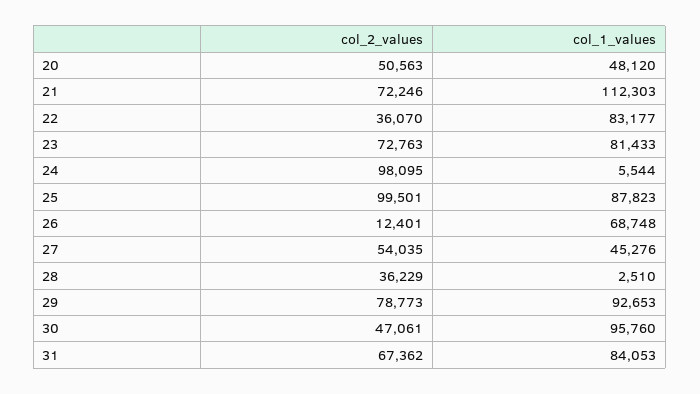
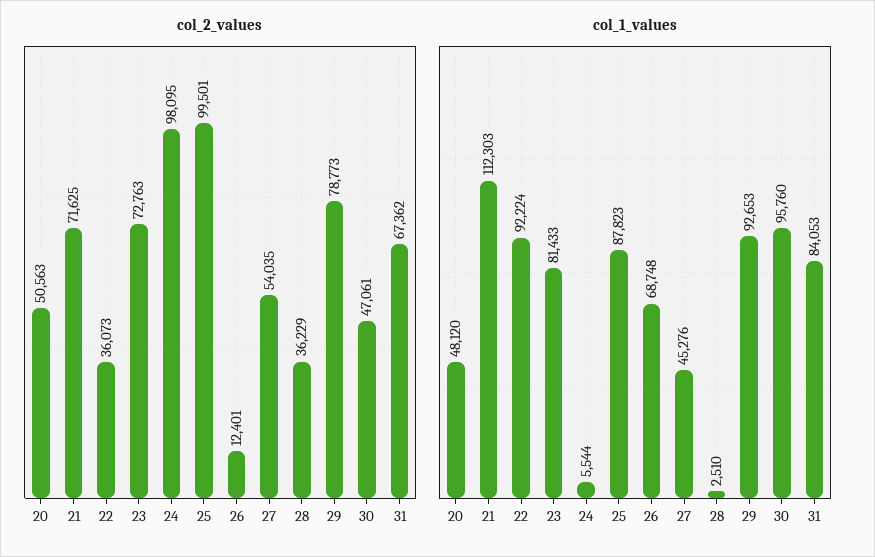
col_2_values, 21: 72246 -> 71625
col_2_values, 22: 36070 -> 36073
col_1_values, 22: 83177 -> 92224

